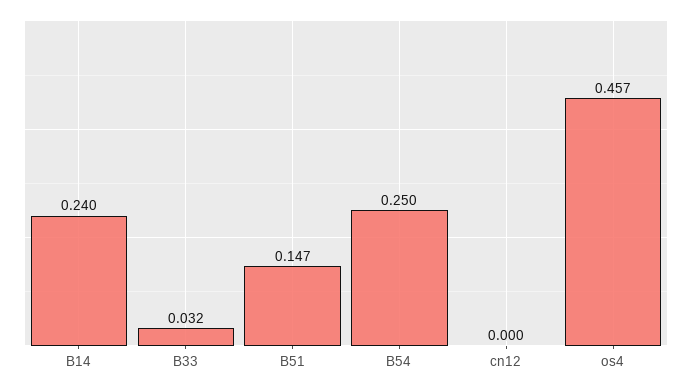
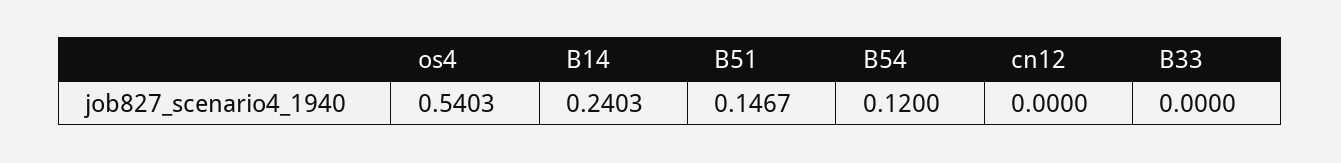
B33: 0.032 -> 0
B54: 0.25 -> 0.12
os4: 0.457 -> 0.5403

